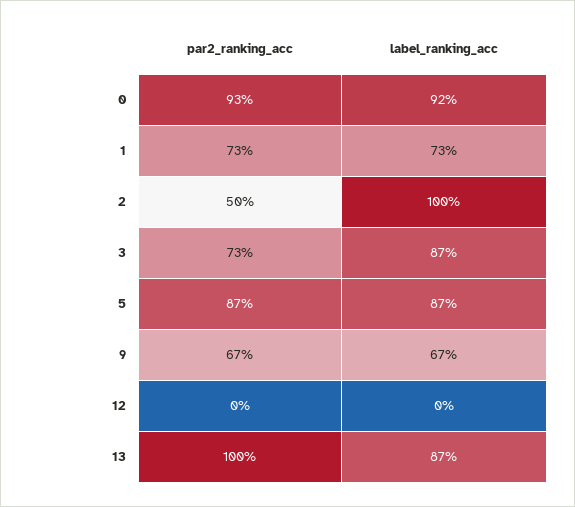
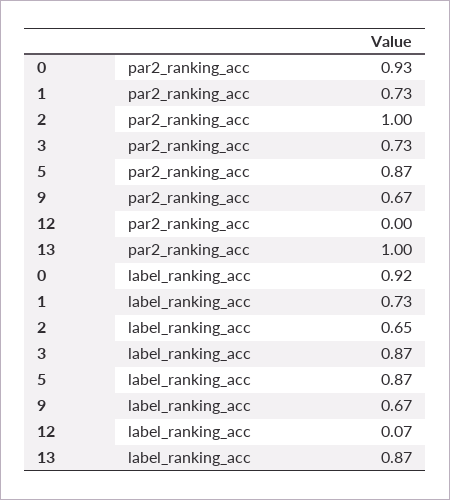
par2_ranking_acc, 2: 0.5 -> 1
label_ranking_acc, 2: 1 -> 0.65
label_ranking_acc, 12: 0 -> 0.07

